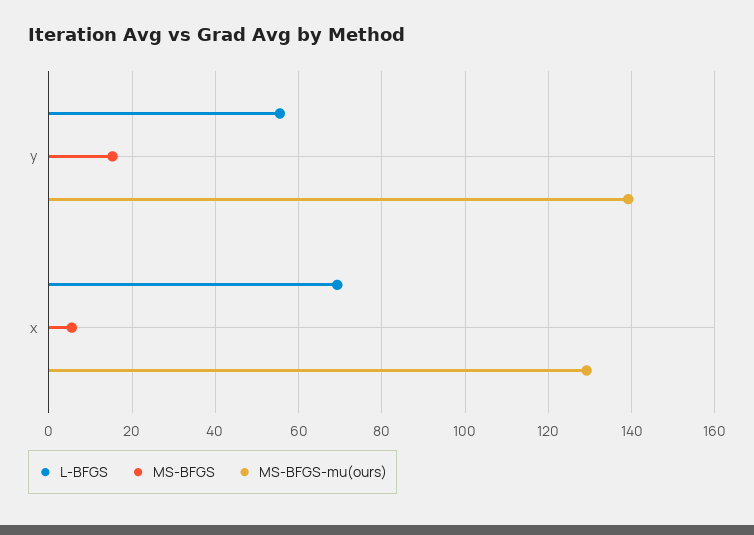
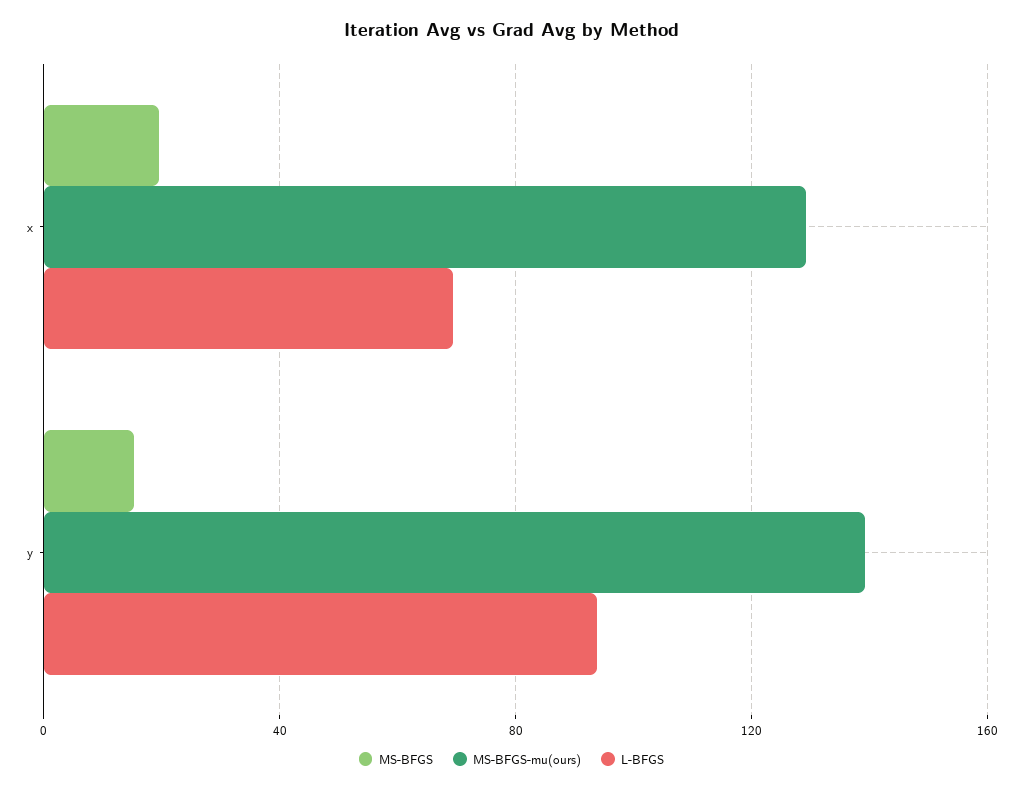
L-BFGS, y: 56 -> 95
MS-BFGS, x: 6 -> 20

